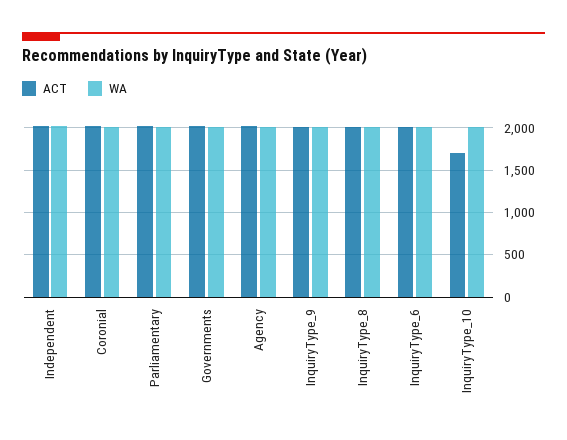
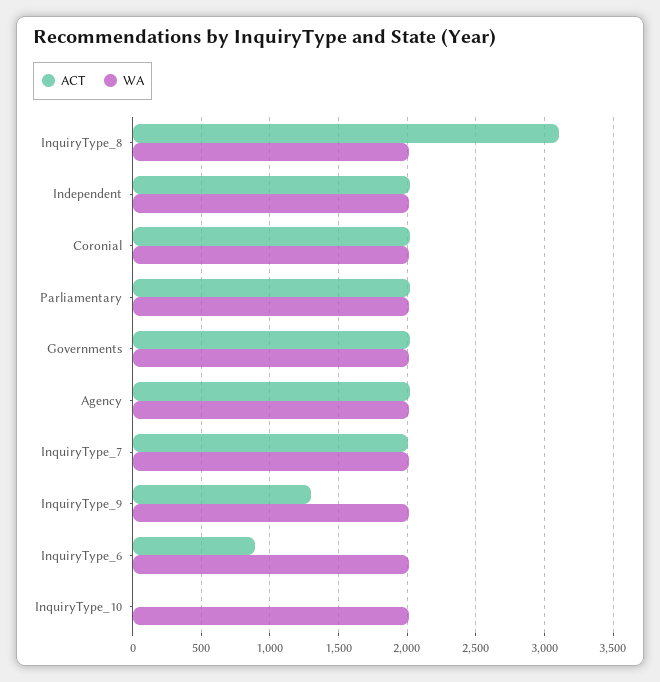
ACT, InquiryType_9: 2000 -> 1300
ACT, InquiryType_8: 2000 -> 3100
ACT, InquiryType_6: 2000 -> 900
ACT, InquiryType_10: 1700 -> 0
ACT, InquiryType_7: none -> 2000
WA, InquiryType_7: none -> 2000

